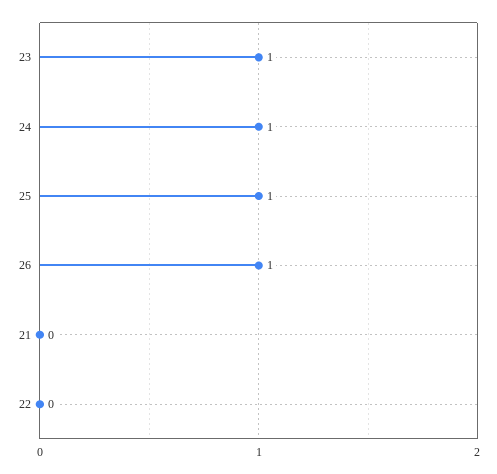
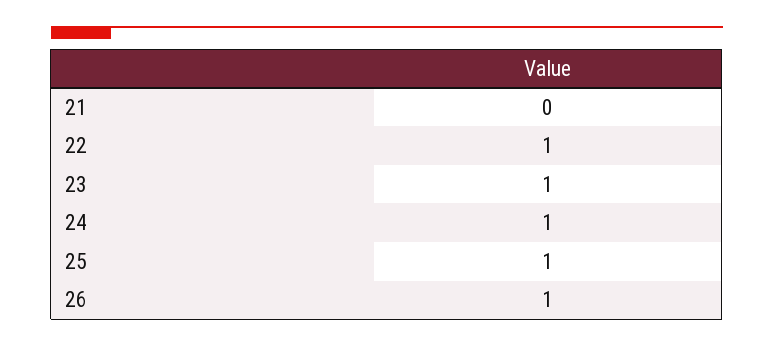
22: 0 -> 1

